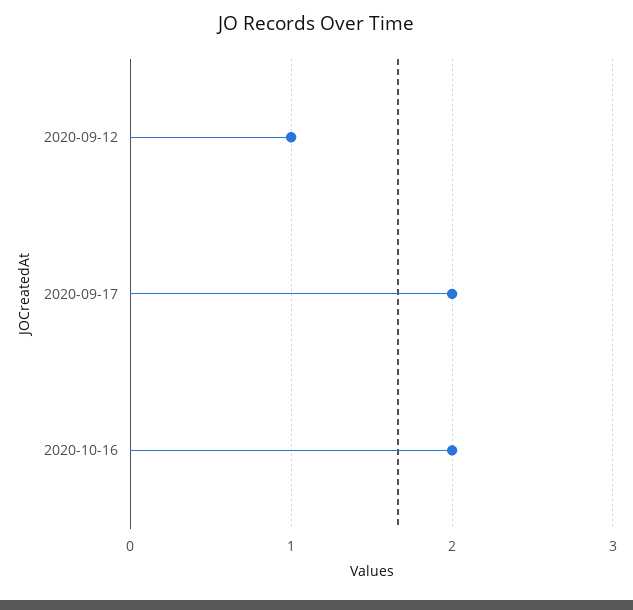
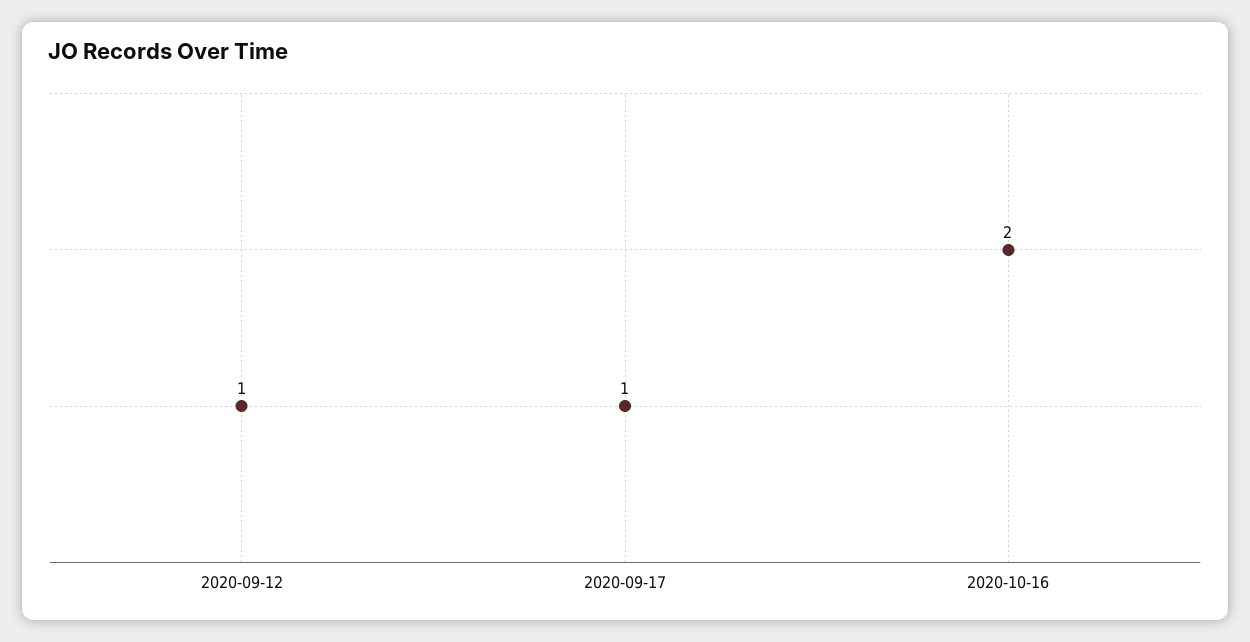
2020-09-17: 2 -> 1

